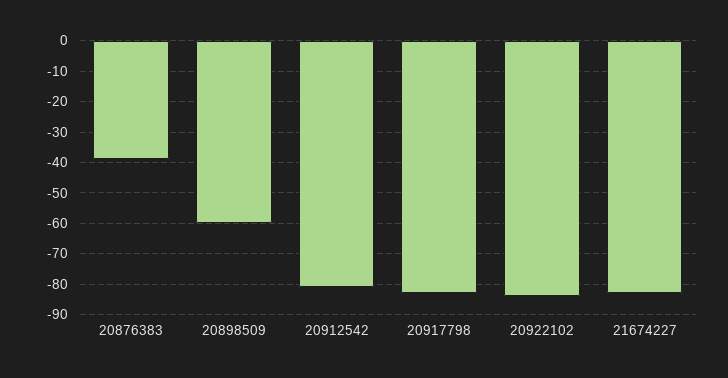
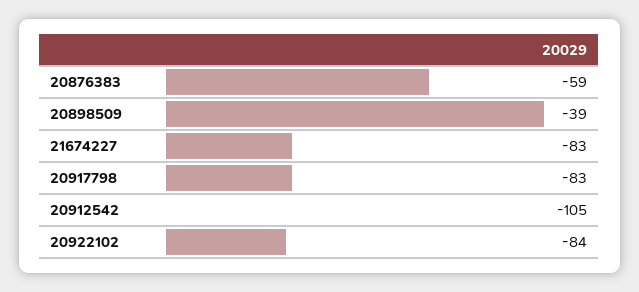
20876383: -40 -> -59
20898509: -60 -> -39
20912542: -80 -> -105

